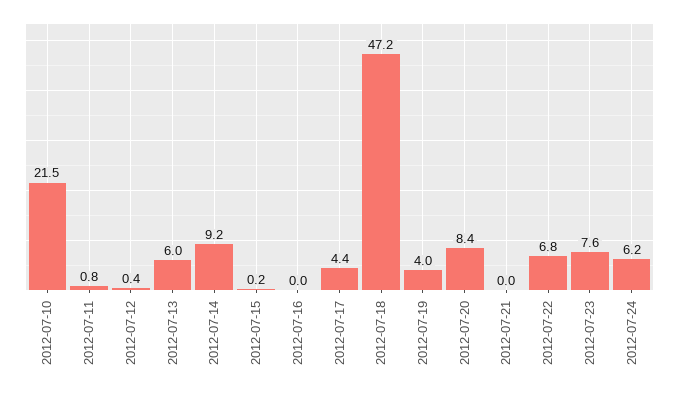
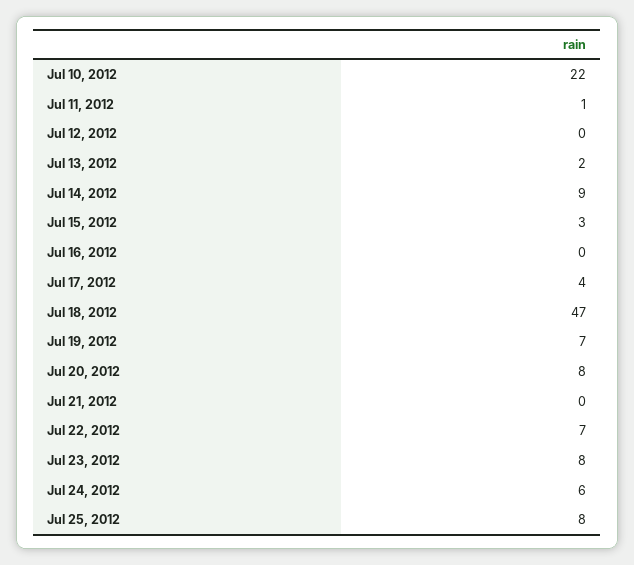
2012-07-13: 6 -> 2
2012-07-15: 0.2 -> 3
2012-07-19: 4 -> 7
Jul 25, 2012: none -> 8

